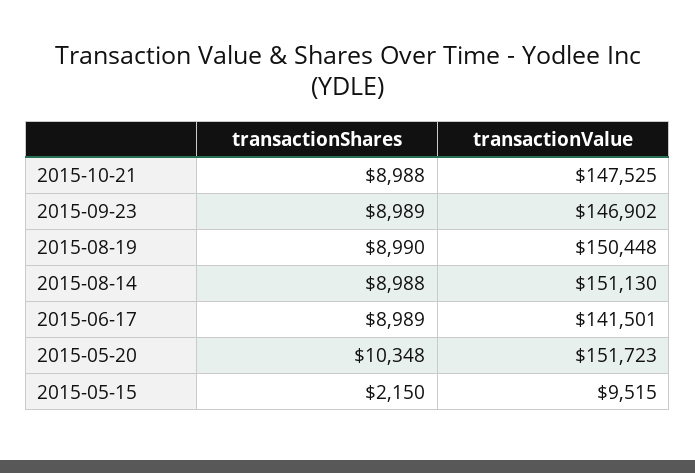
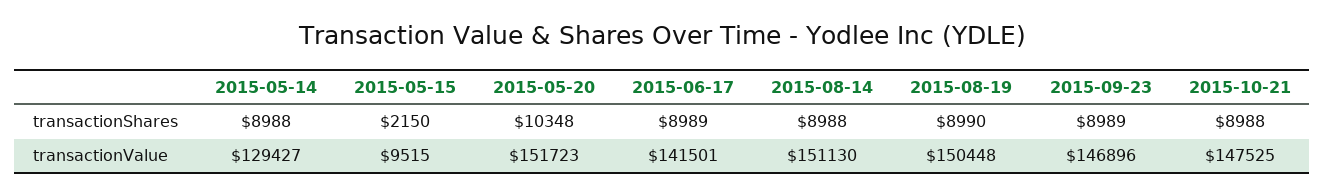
transactionValue, 2015-09-23: 146902 -> 146896
transactionShares, 2015-05-14: none -> 8988
transactionValue, 2015-05-14: none -> 129427

